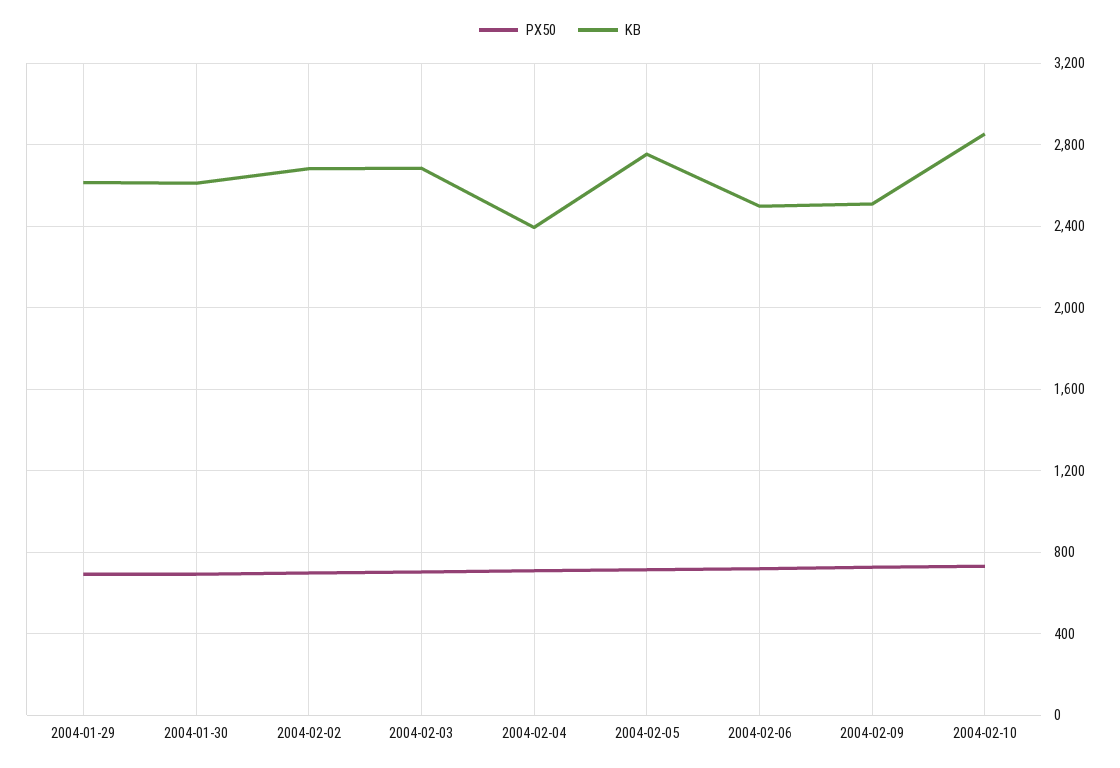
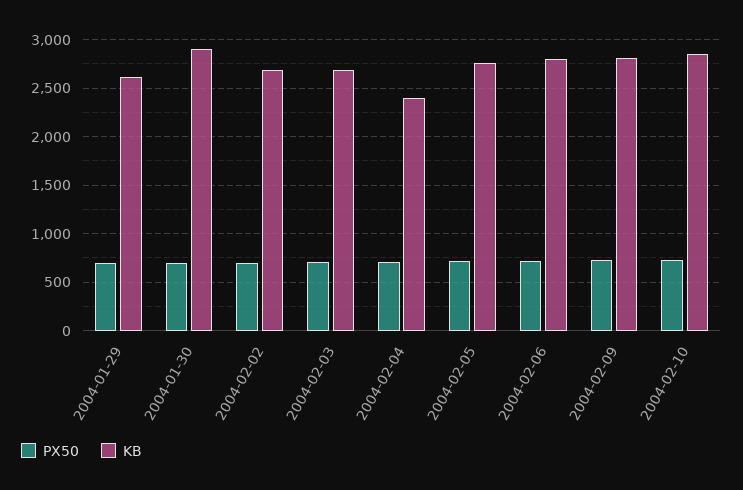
KB, 2004-01-30: 2600 -> 2900
KB, 2004-02-06: 2500 -> 2800
KB, 2004-02-09: 2500 -> 2800

